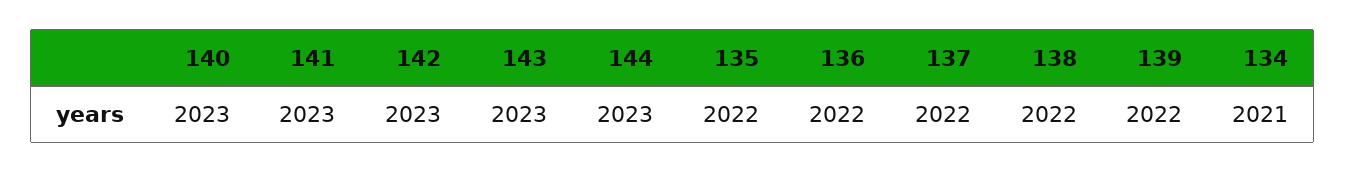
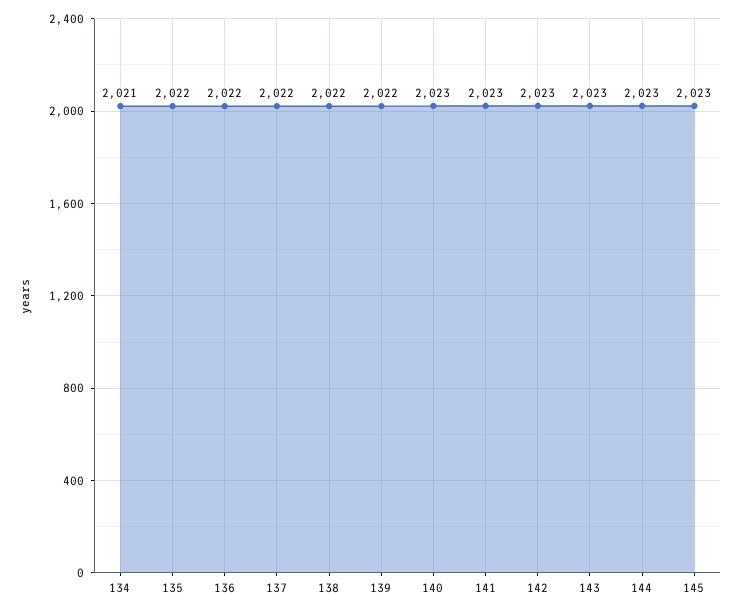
145: none -> 2023

